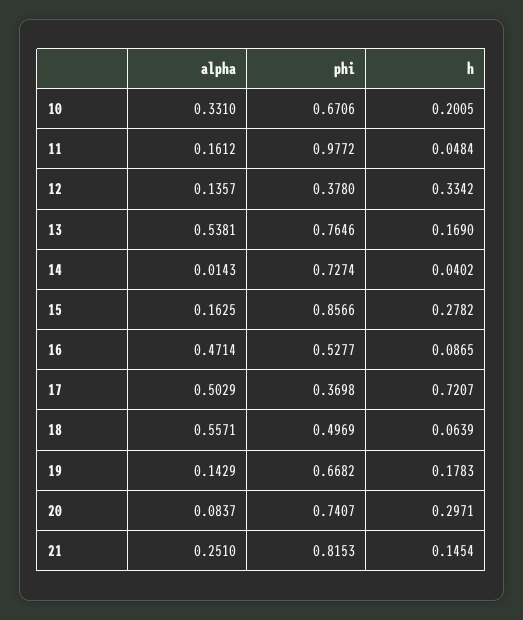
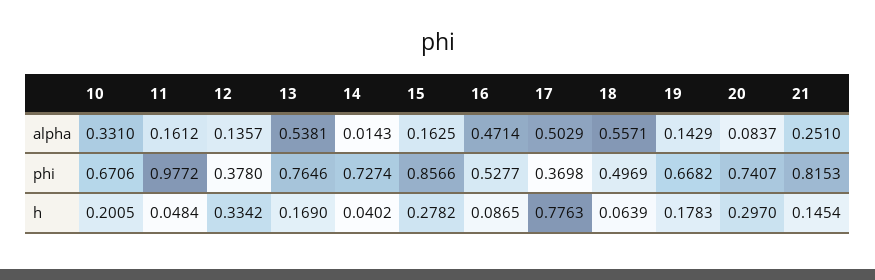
h, 17: 0.7207 -> 0.7763
h, 20: 0.2971 -> 0.297

